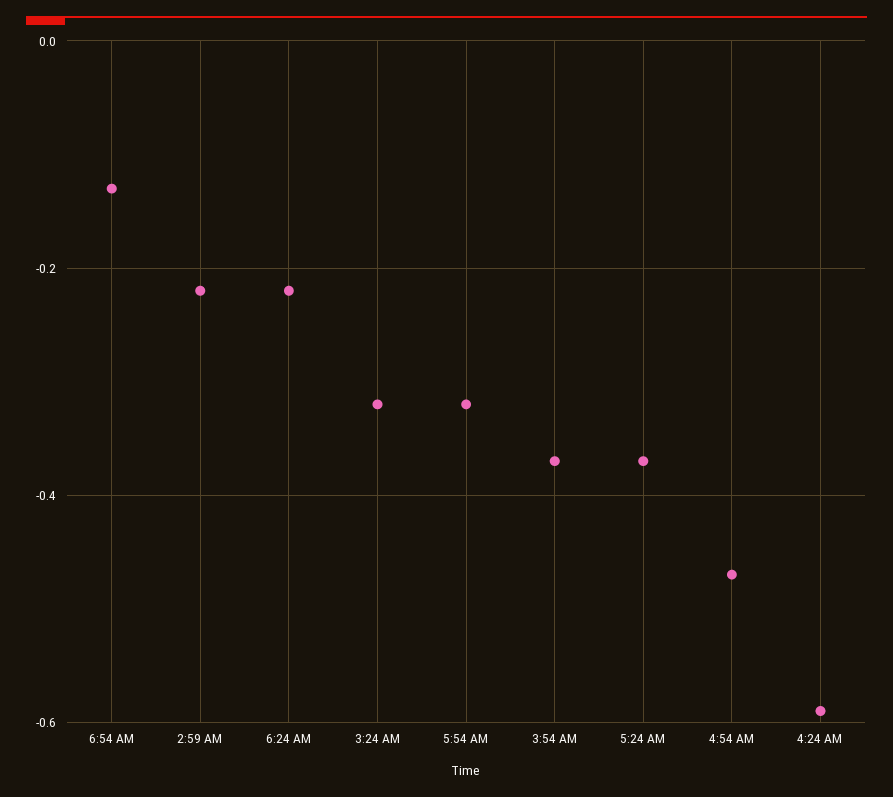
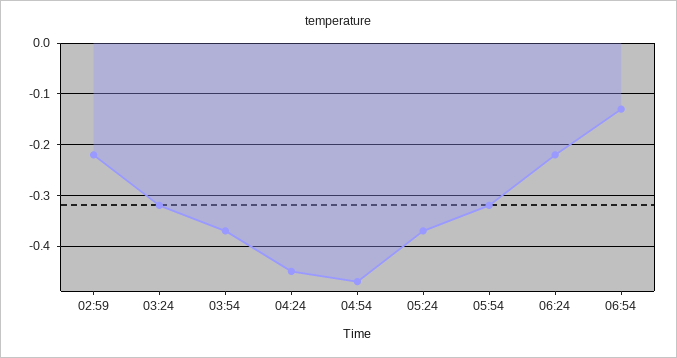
4:24 AM: -0.6 -> -0.45

